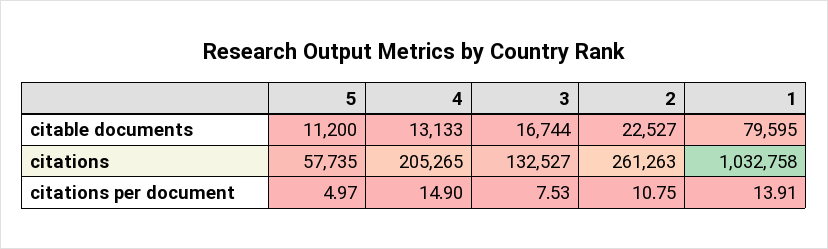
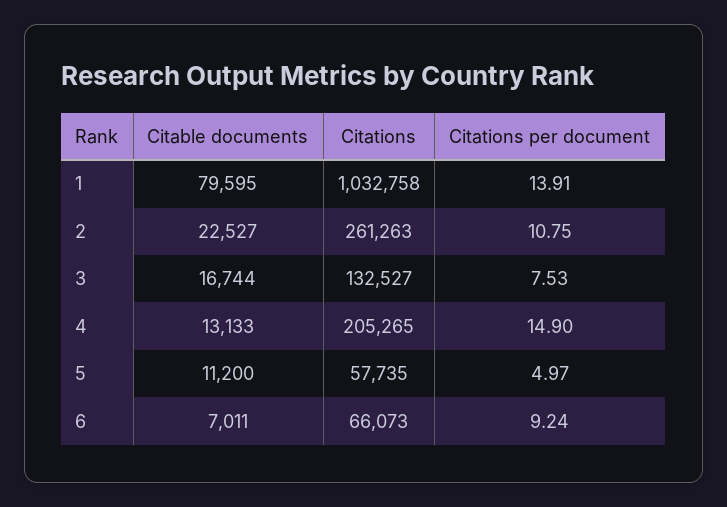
6, citable documents: none -> 7011
6, citations: none -> 66073
6, citations per document: none -> 9.24

